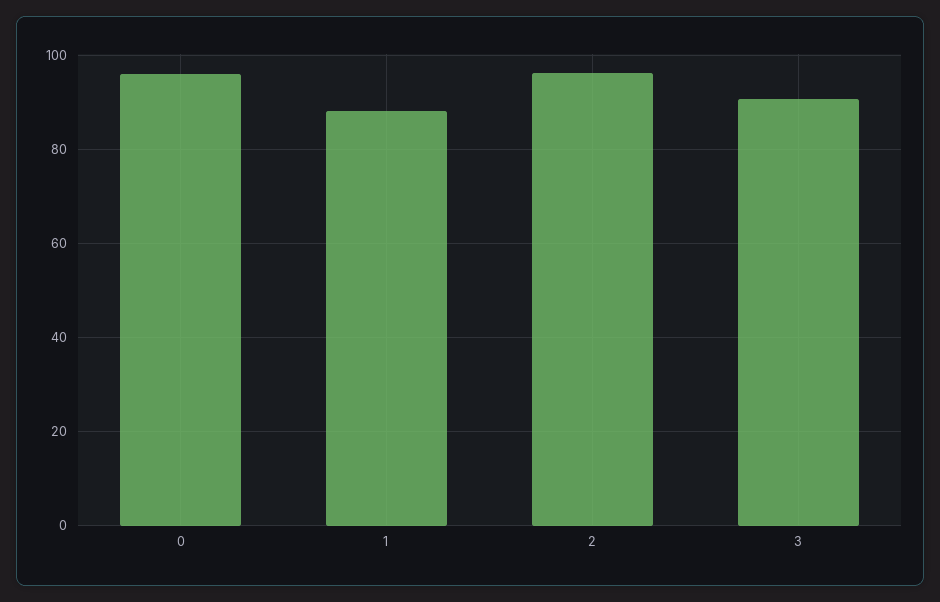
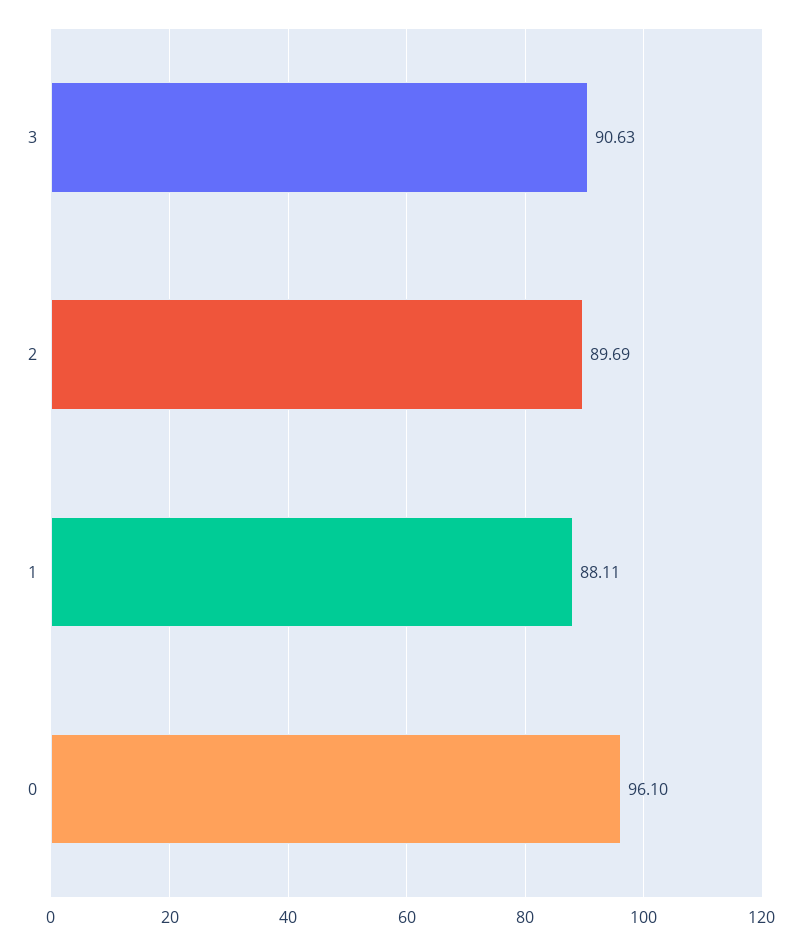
2: 96 -> 89.69

